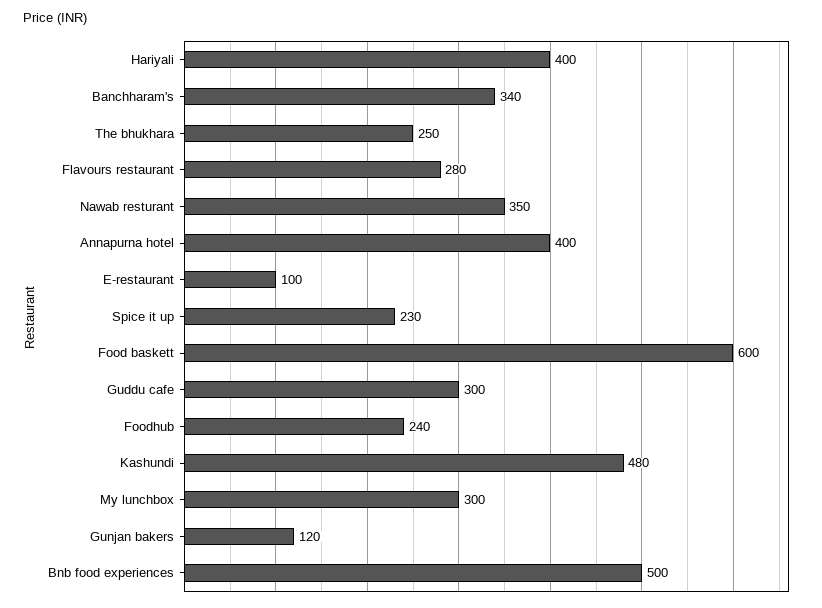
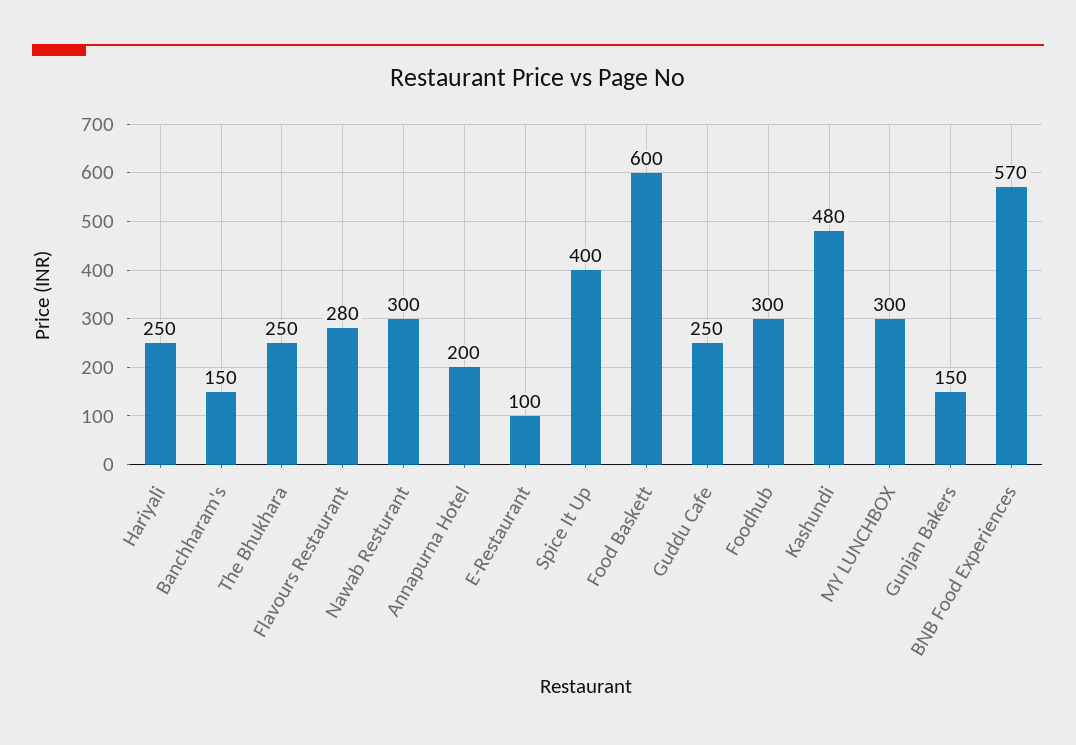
Hariyali: 400 -> 250
Banchharam's: 340 -> 150
Nawab resturant: 350 -> 300
Annapurna hotel: 400 -> 200
Spice it up: 230 -> 400
Guddu cafe: 300 -> 250
Foodhub: 240 -> 300
Gunjan bakers: 120 -> 150
Bnb food experiences: 500 -> 570

